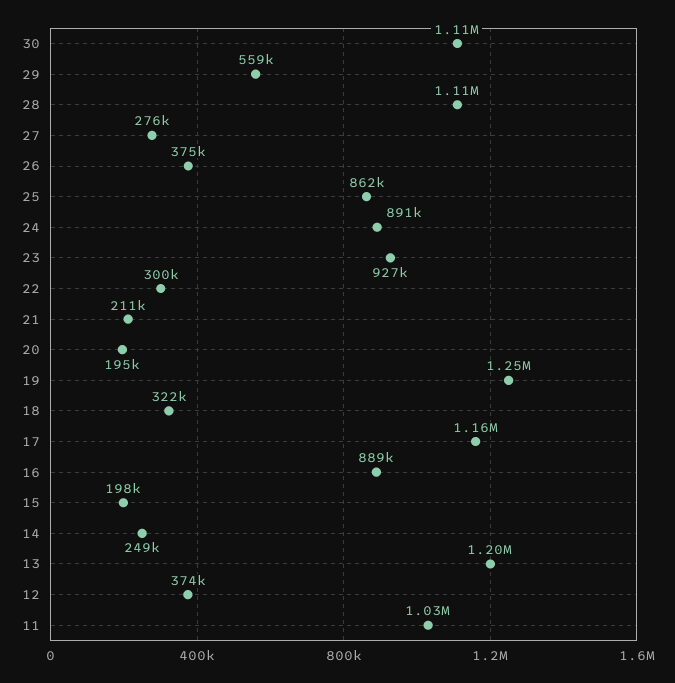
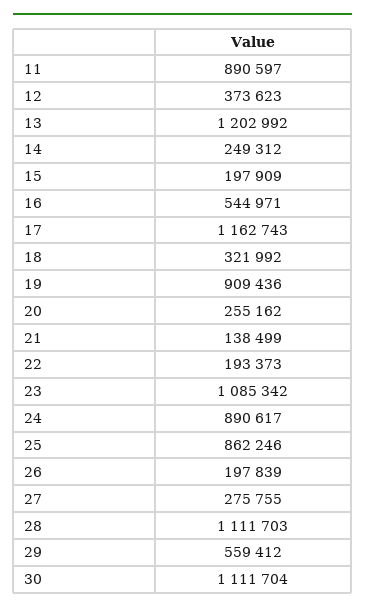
26: 375000 -> 197839
23: 927000 -> 1085342
22: 300000 -> 193373
21: 211000 -> 138499
20: 195000 -> 255162
19: 1250000 -> 909436
16: 889000 -> 544971
11: 1030000 -> 890597

